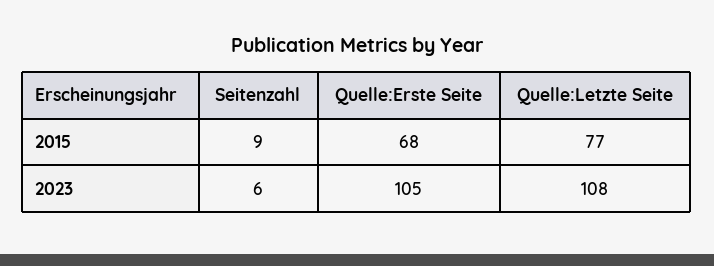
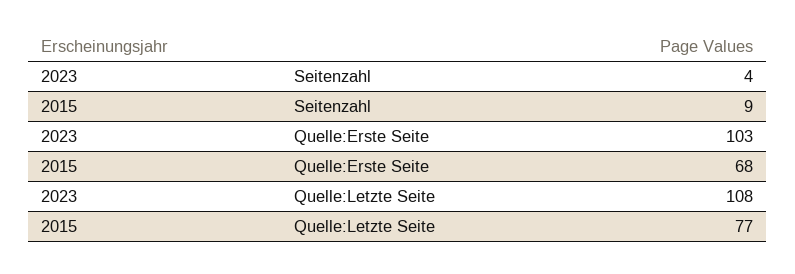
Seitenzahl, 2023: 6 -> 4
Quelle:Erste Seite, 2023: 105 -> 103

